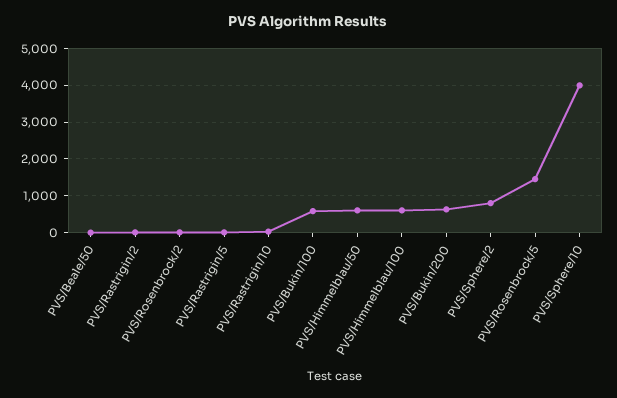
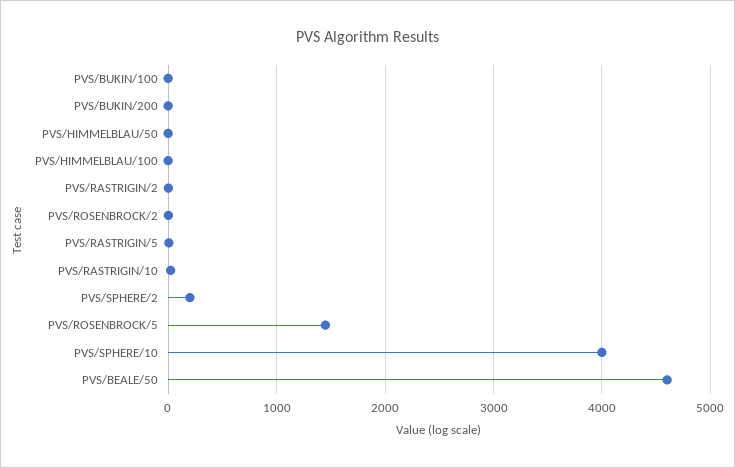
PVS/Beale/50: 0 -> 4600
PVS/Bukin/100: 600 -> 0
PVS/Himmelblau/50: 600 -> 0
PVS/Himmelblau/100: 600 -> 0
PVS/Bukin/200: 600 -> 0
PVS/Sphere/2: 800 -> 200

